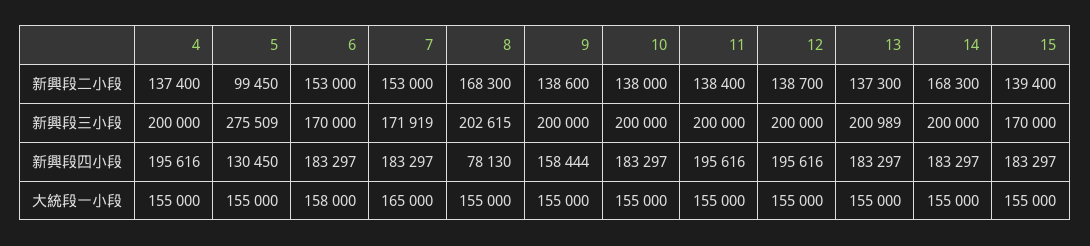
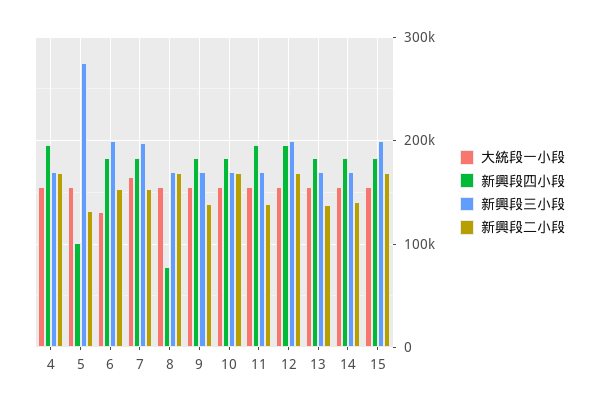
新興段二小段, 4: 137400 -> 170000
新興段二小段, 5: 99450 -> 130000
新興段二小段, 10: 138000 -> 170000
新興段二小段, 12: 138700 -> 170000
新興段二小段, 14: 168300 -> 140000
新興段二小段, 15: 139400 -> 170000
新興段三小段, 4: 200000 -> 170000
新興段三小段, 6: 170000 -> 200000
新興段三小段, 7: 171919 -> 200000
新興段三小段, 8: 202615 -> 170000
新興段三小段, 9: 200000 -> 170000
新興段三小段, 10: 200000 -> 170000
新興段三小段, 11: 200000 -> 170000
新興段三小段, 13: 200989 -> 170000
新興段三小段, 14: 200000 -> 170000
新興段三小段, 15: 170000 -> 200000
新興段四小段, 5: 130450 -> 100000
新興段四小段, 9: 158444 -> 180000
大統段一小段, 6: 158000 -> 130000

